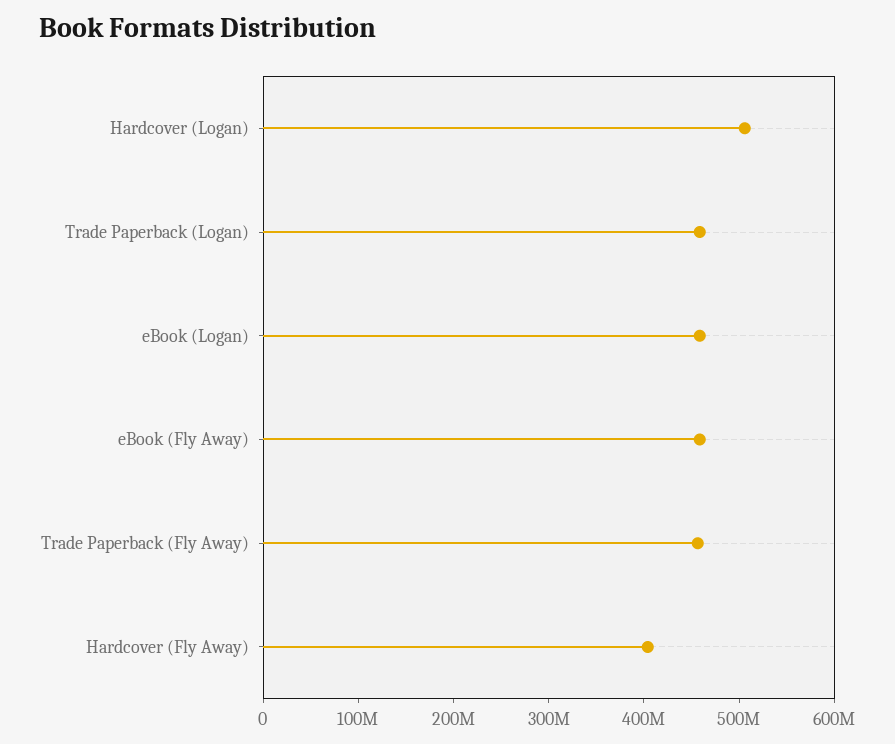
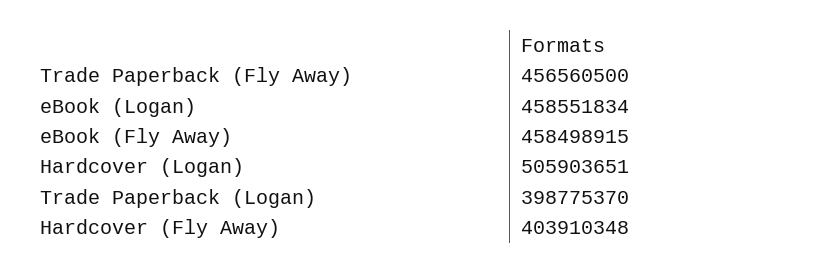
Trade Paperback (Logan): 460000000 -> 398775370

